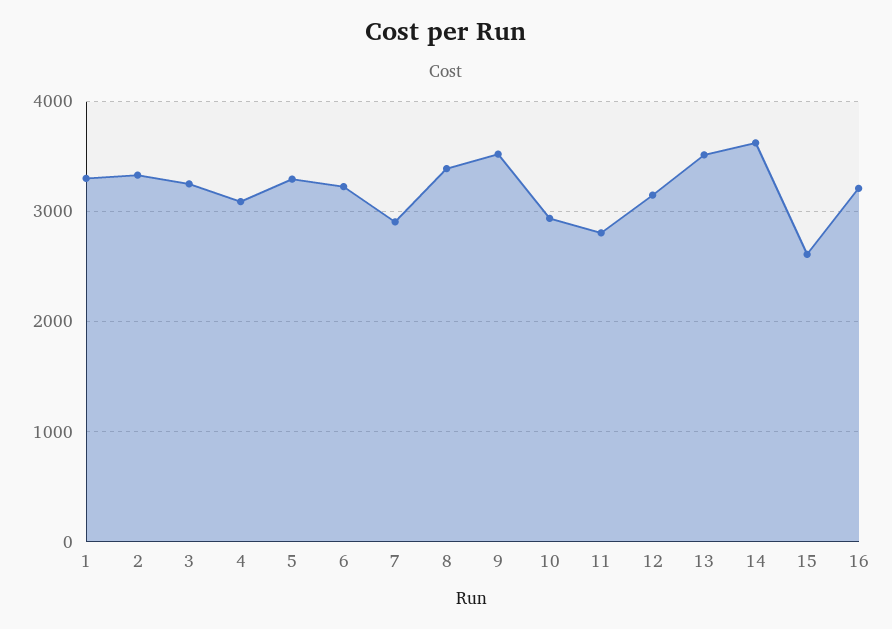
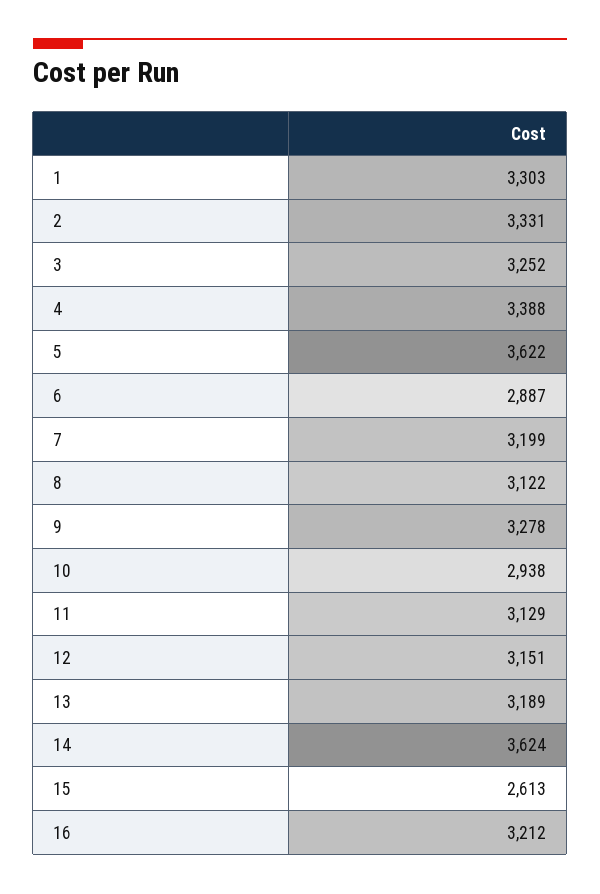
4: 3100 -> 3388
5: 3300 -> 3622
6: 3200 -> 2887
7: 2900 -> 3199
8: 3400 -> 3122
9: 3500 -> 3278
11: 2800 -> 3129
13: 3500 -> 3189

